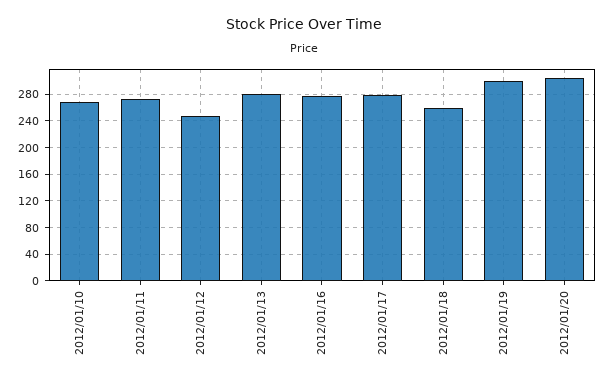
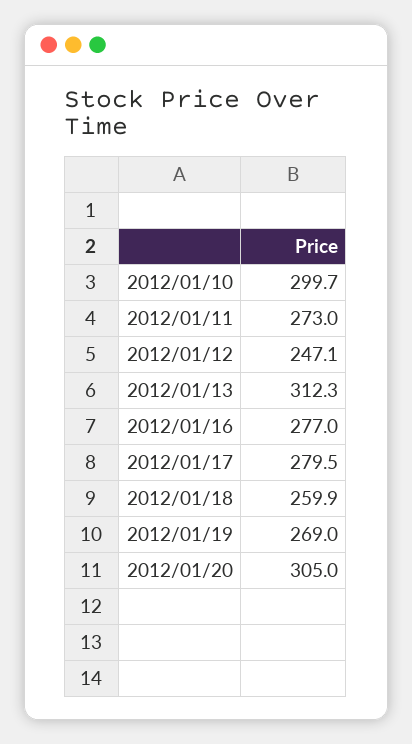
2012/01/10: 270 -> 299.7
2012/01/13: 280 -> 312.3
2012/01/19: 300 -> 269

